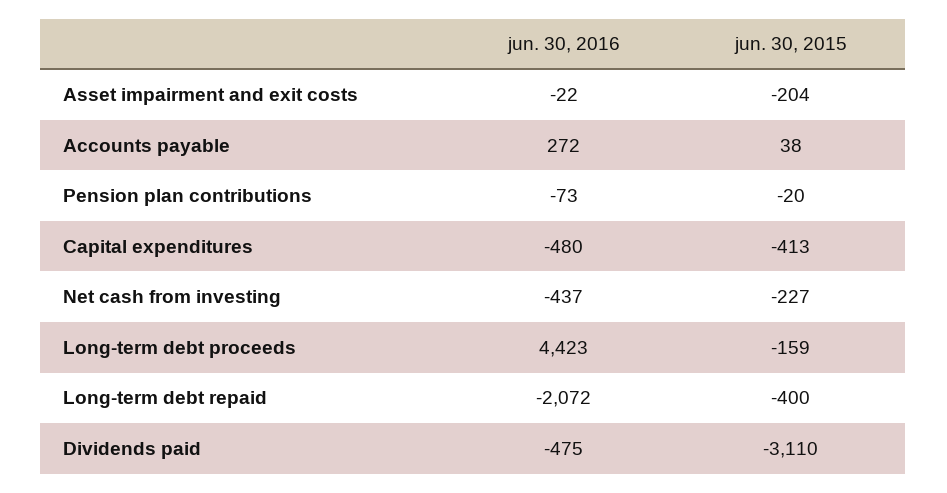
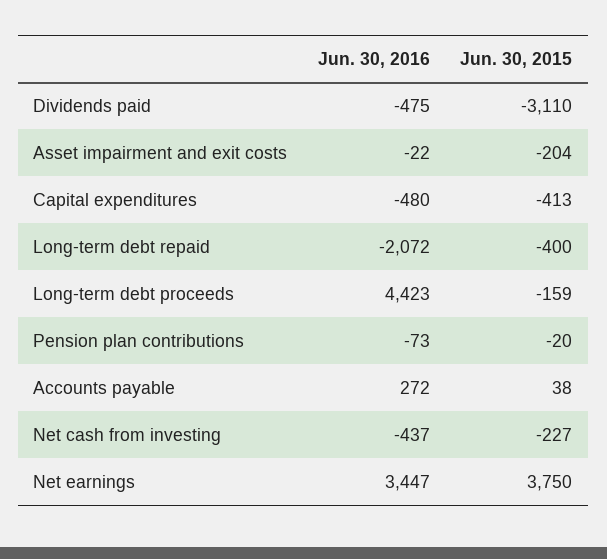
jun. 30, 2016, Net earnings: none -> 3447
jun. 30, 2015, Net earnings: none -> 3750

